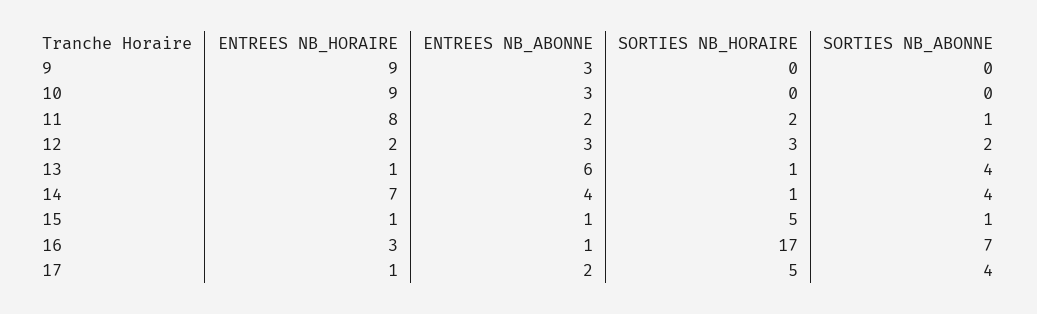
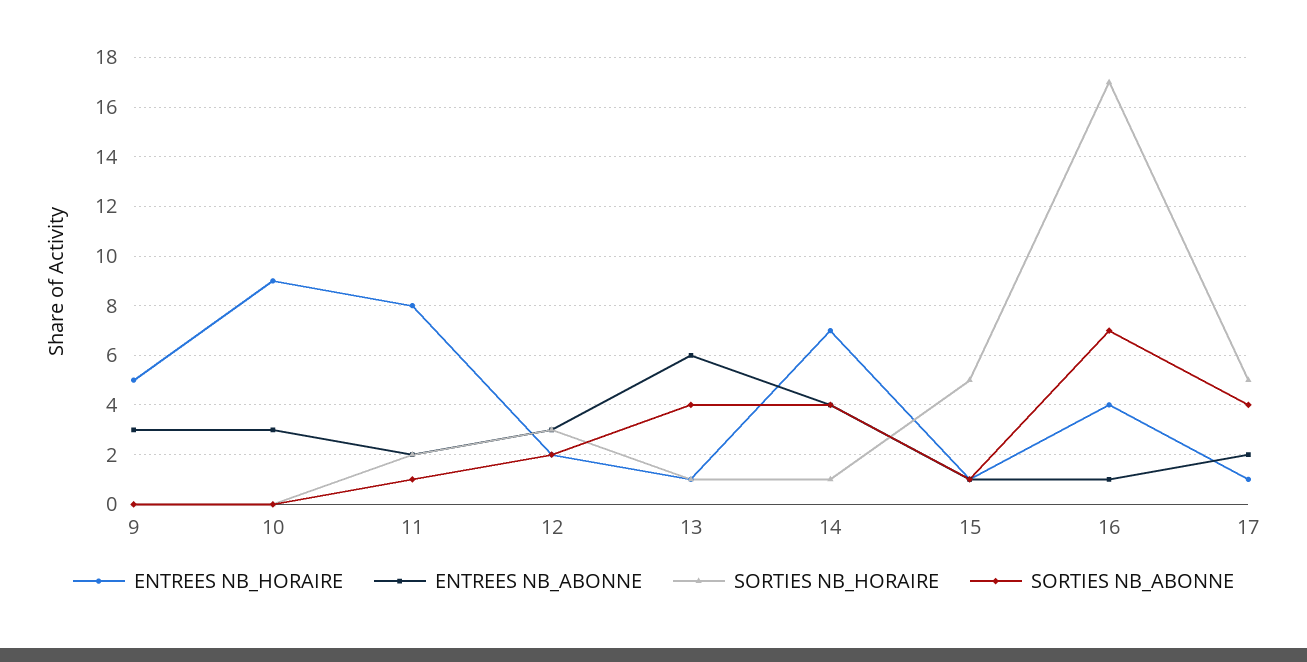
ENTREES NB_HORAIRE, 9: 9 -> 5
ENTREES NB_HORAIRE, 16: 3 -> 4

